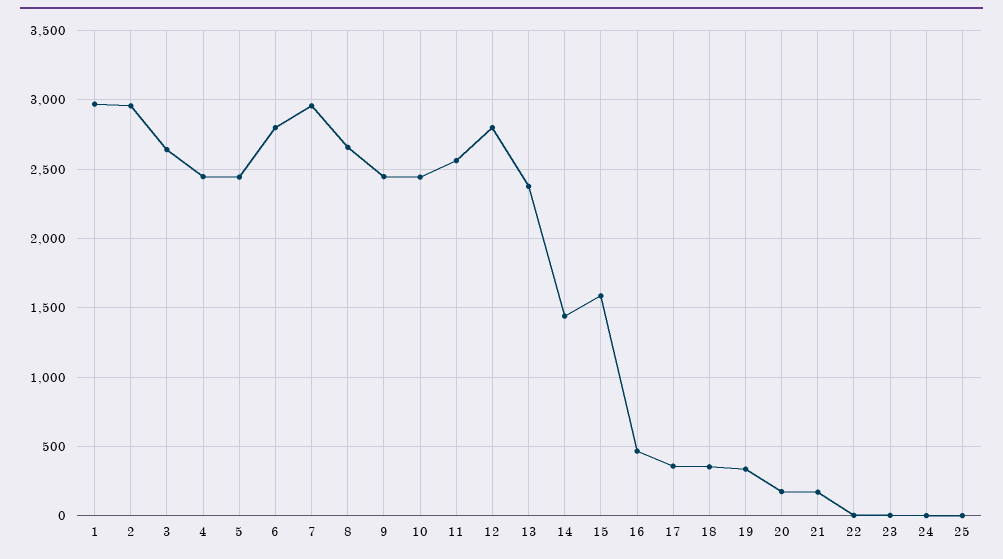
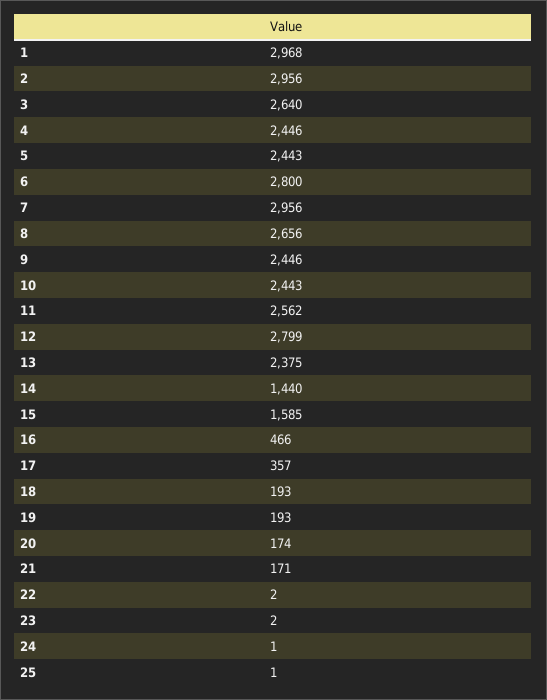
18: 350 -> 193
19: 350 -> 193

